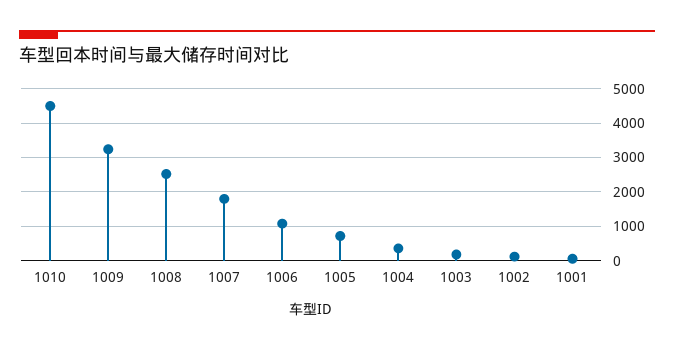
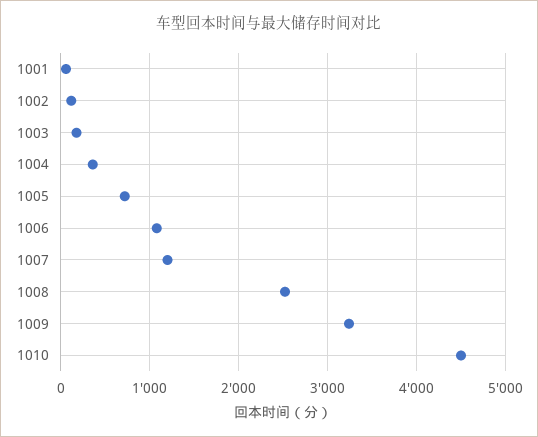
1007: 1800 -> 1200

